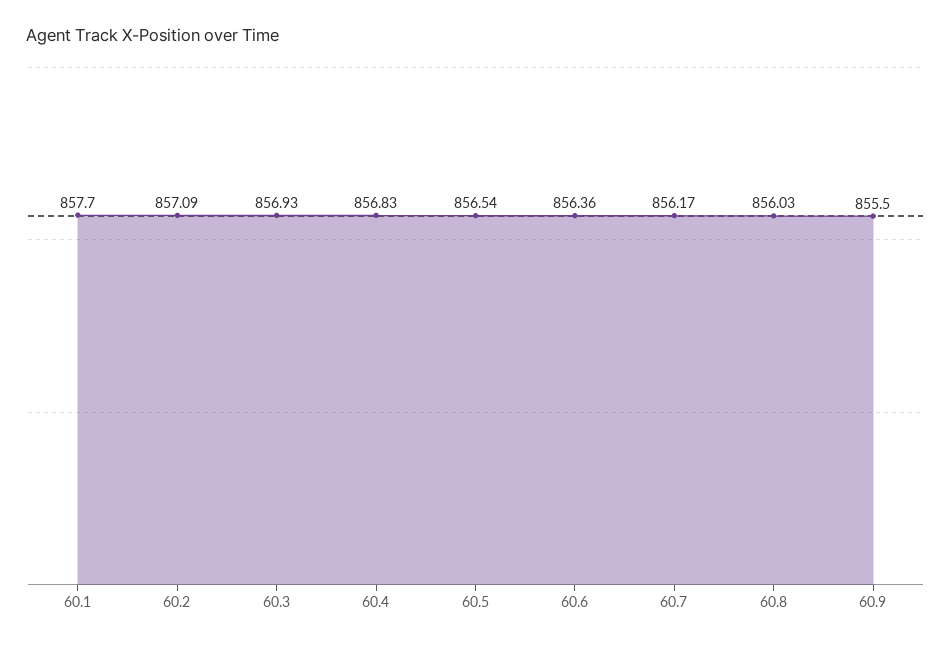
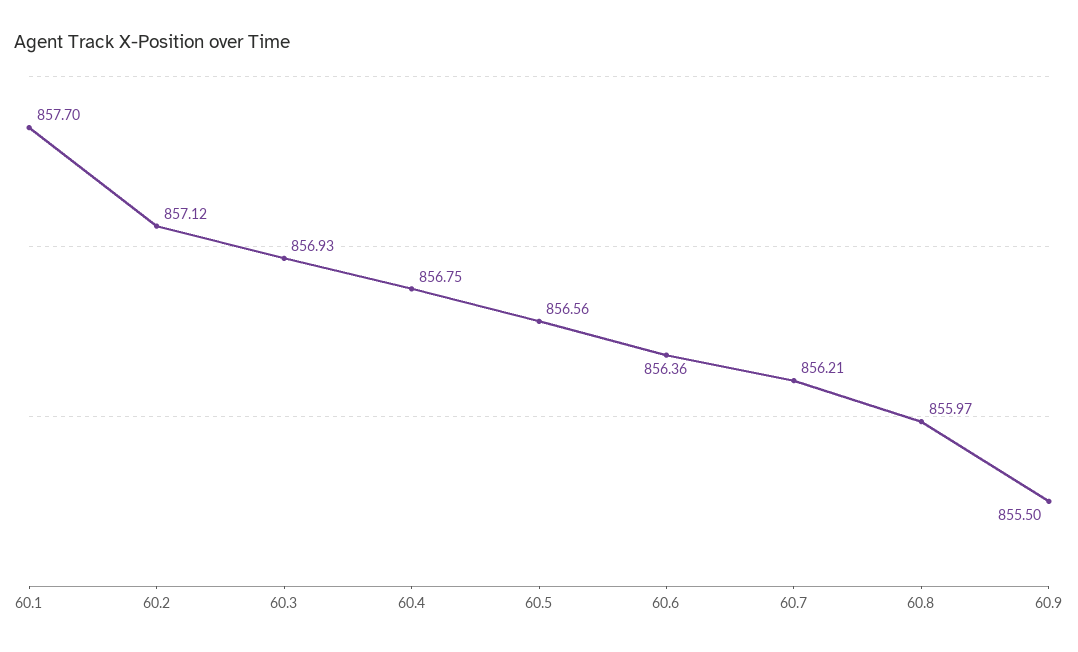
60.2: 857.09 -> 857.12
60.4: 856.83 -> 856.75
60.5: 856.54 -> 856.56
60.7: 856.17 -> 856.21
60.8: 856.03 -> 855.97

